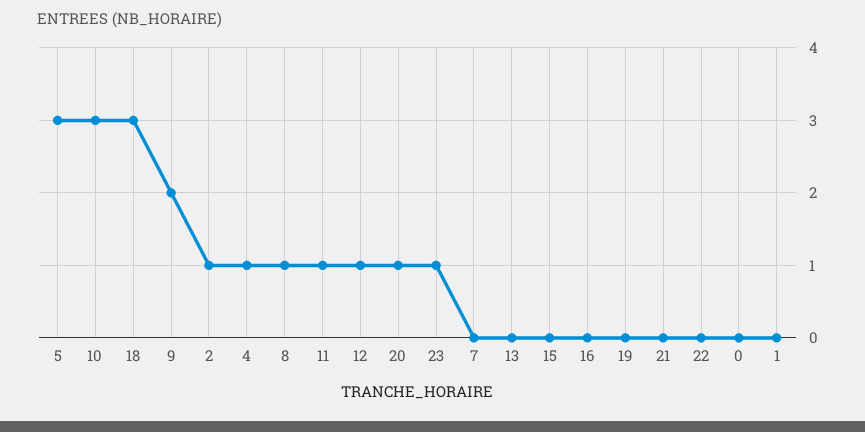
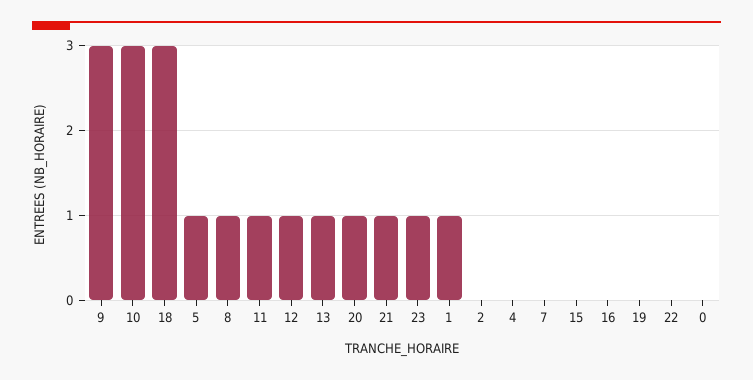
5: 3 -> 1
9: 2 -> 3
2: 1 -> 0
4: 1 -> 0
13: 0 -> 1
21: 0 -> 1
1: 0 -> 1

